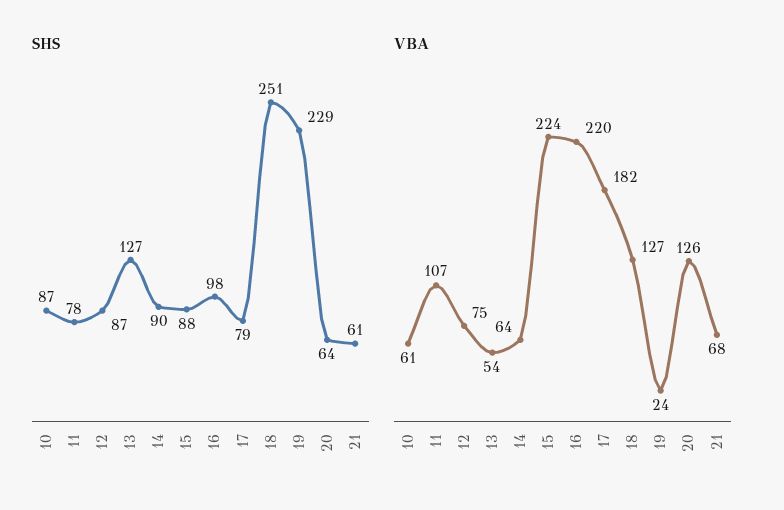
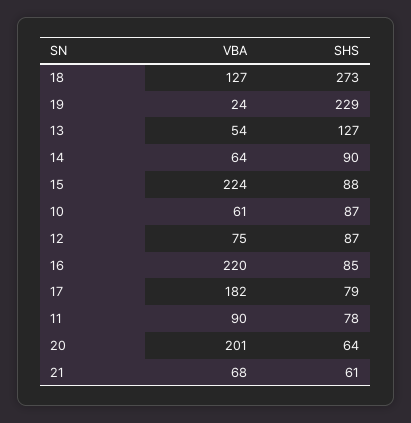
SHS, 16: 98 -> 85
SHS, 18: 251 -> 273
VBA, 11: 107 -> 90
VBA, 20: 126 -> 201

